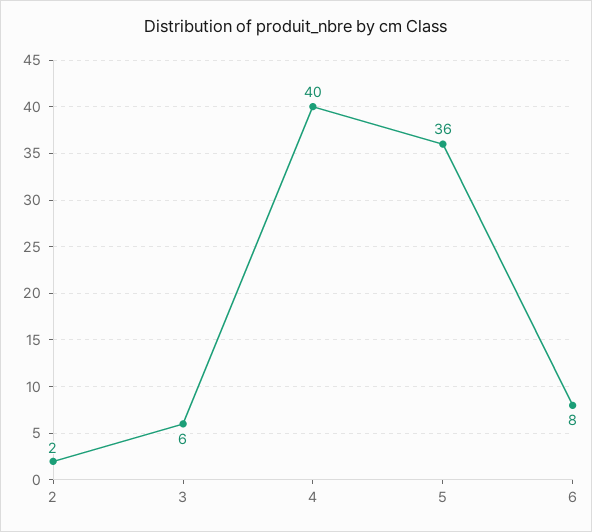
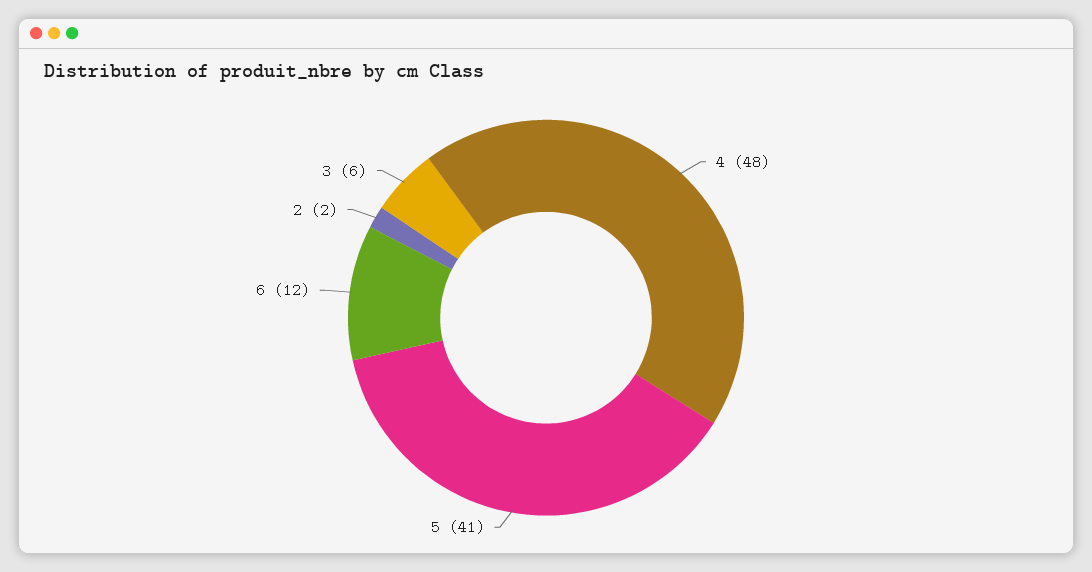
4: 40 -> 48
5: 36 -> 41
6: 8 -> 12

